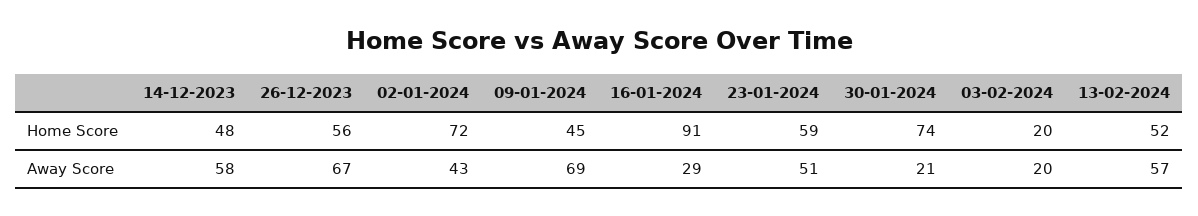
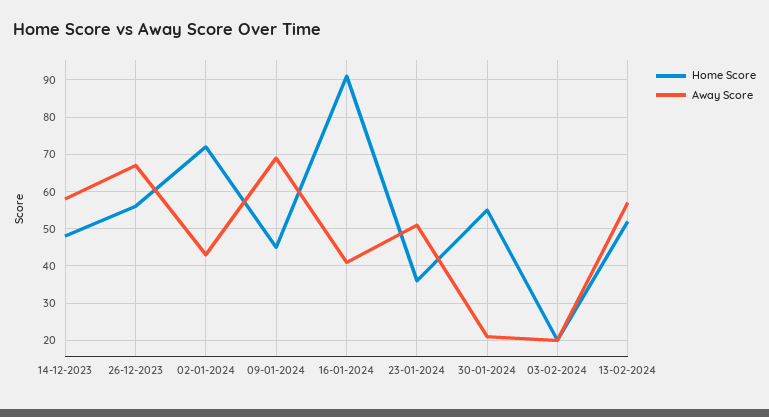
Home Score, 23-01-2024: 59 -> 35
Home Score, 30-01-2024: 74 -> 55
Away Score, 16-01-2024: 29 -> 40

